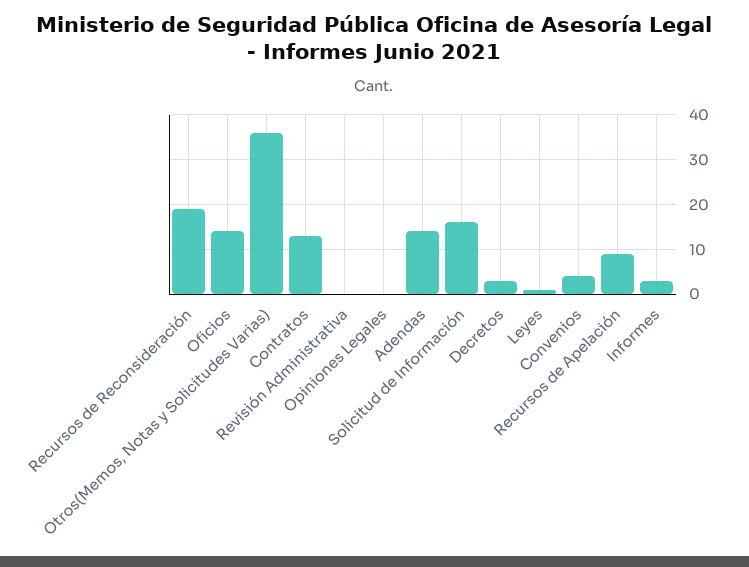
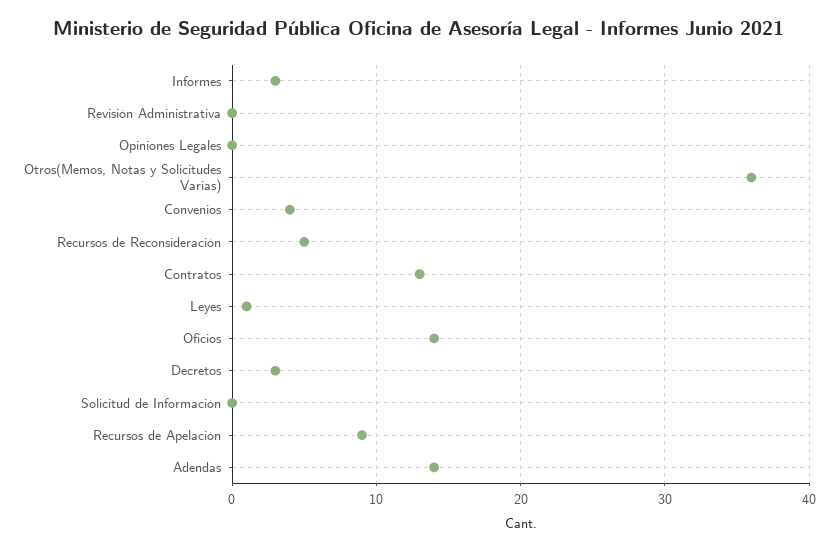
Recursos de Reconsideración: 20 -> 5
Solicitud de Información: 15 -> 0

